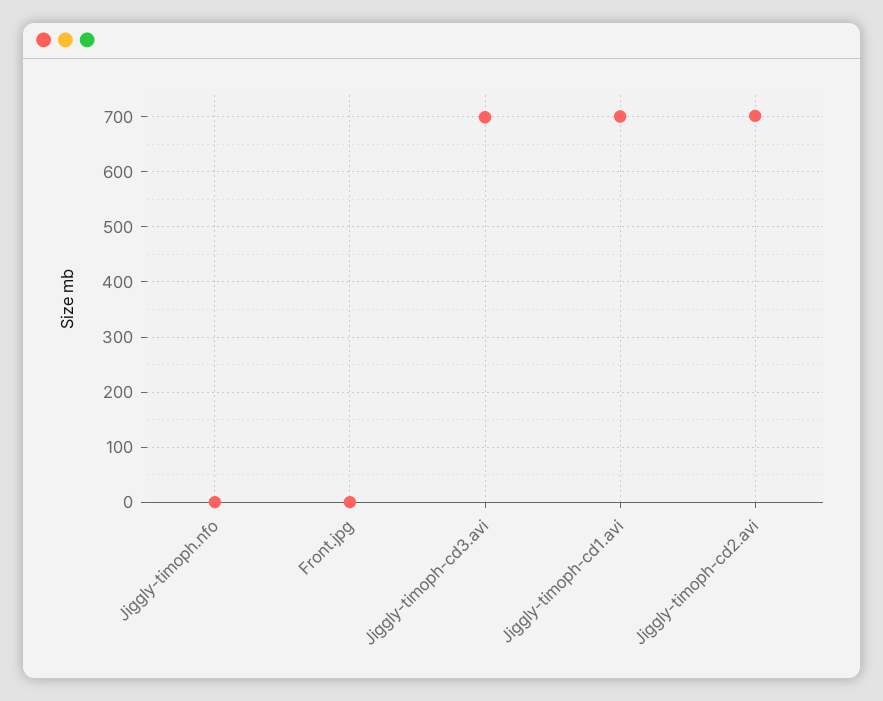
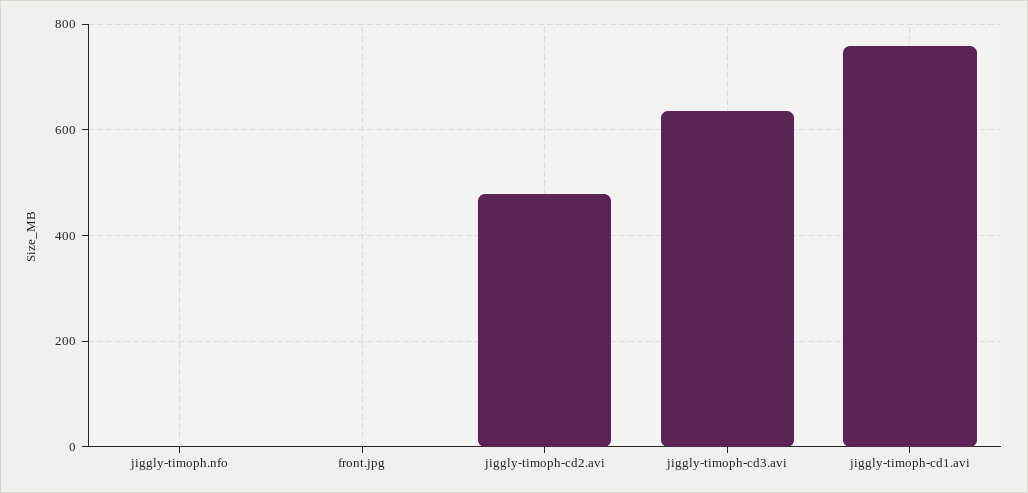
Jiggly-timoph-cd3.avi: 700 -> 640
Jiggly-timoph-cd1.avi: 700 -> 760
Jiggly-timoph-cd2.avi: 700 -> 480

